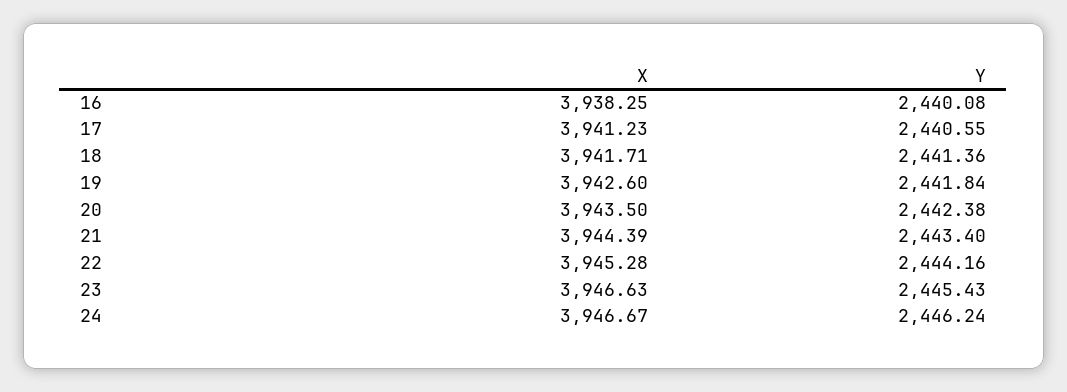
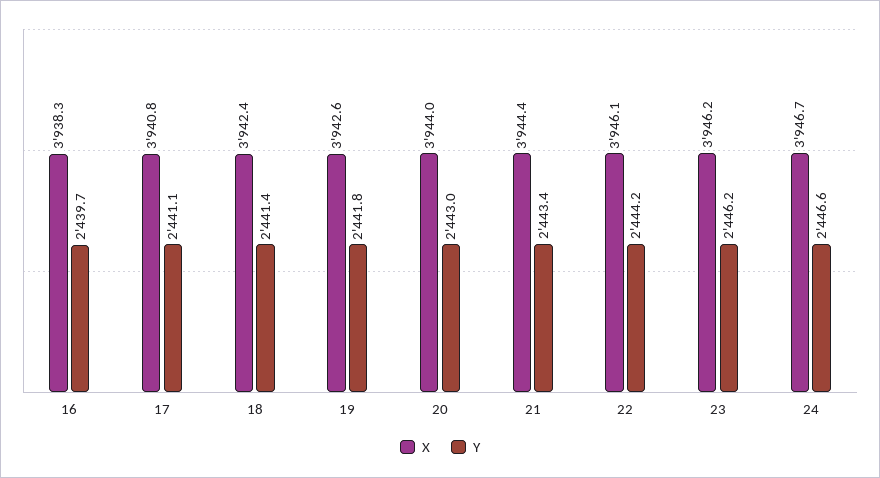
Y, 16: 2440.08 -> 2439.7
X, 17: 3941.23 -> 3940.8
Y, 17: 2440.55 -> 2441.1
X, 18: 3941.71 -> 3942.4
X, 20: 3943.5 -> 3944
Y, 20: 2442.38 -> 2443
X, 22: 3945.28 -> 3946.1
X, 23: 3946.63 -> 3946.2
Y, 23: 2445.43 -> 2446.2
Y, 24: 2446.24 -> 2446.6

